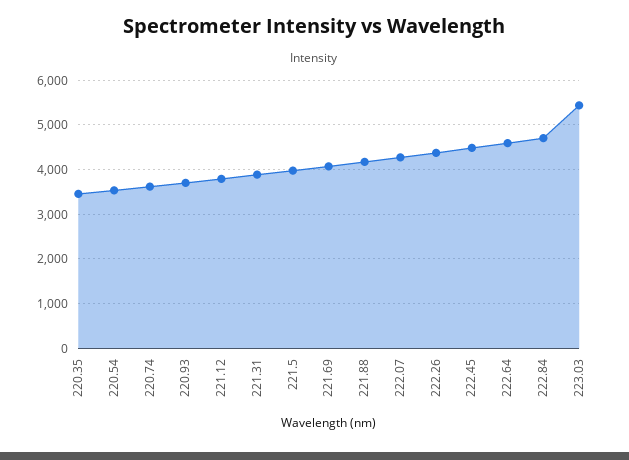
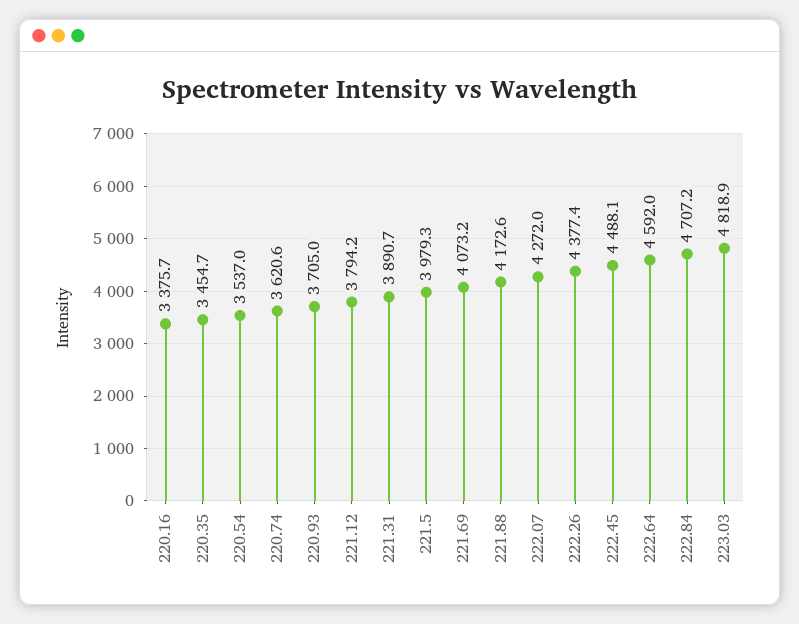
223.03: 5400 -> 4818.9
220.16: none -> 3375.7

